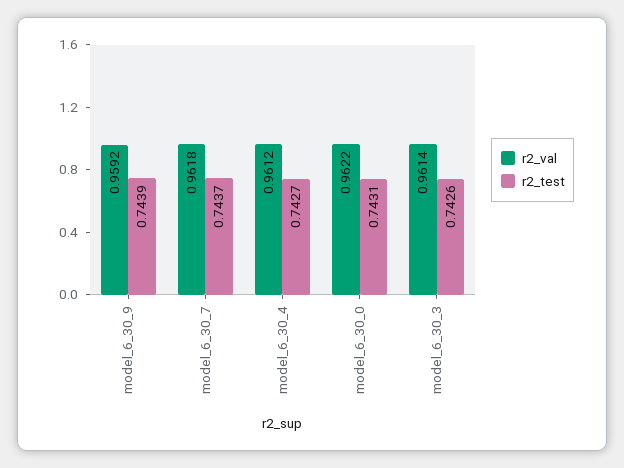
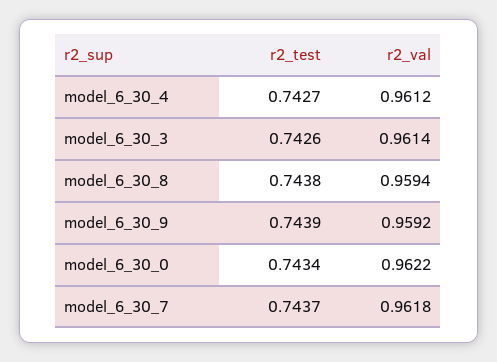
r2_test, model_6_30_0: 0.7431 -> 0.7434
r2_test, model_6_30_8: none -> 0.7438
r2_val, model_6_30_8: none -> 0.9594

